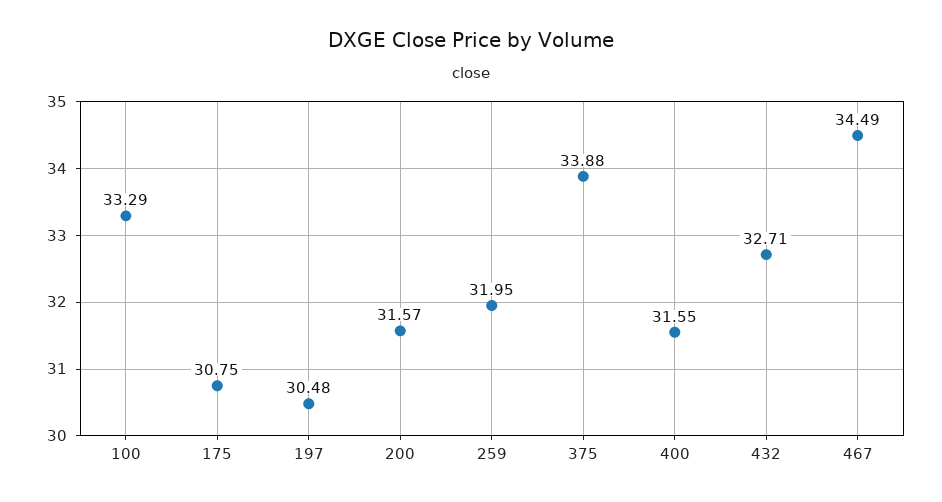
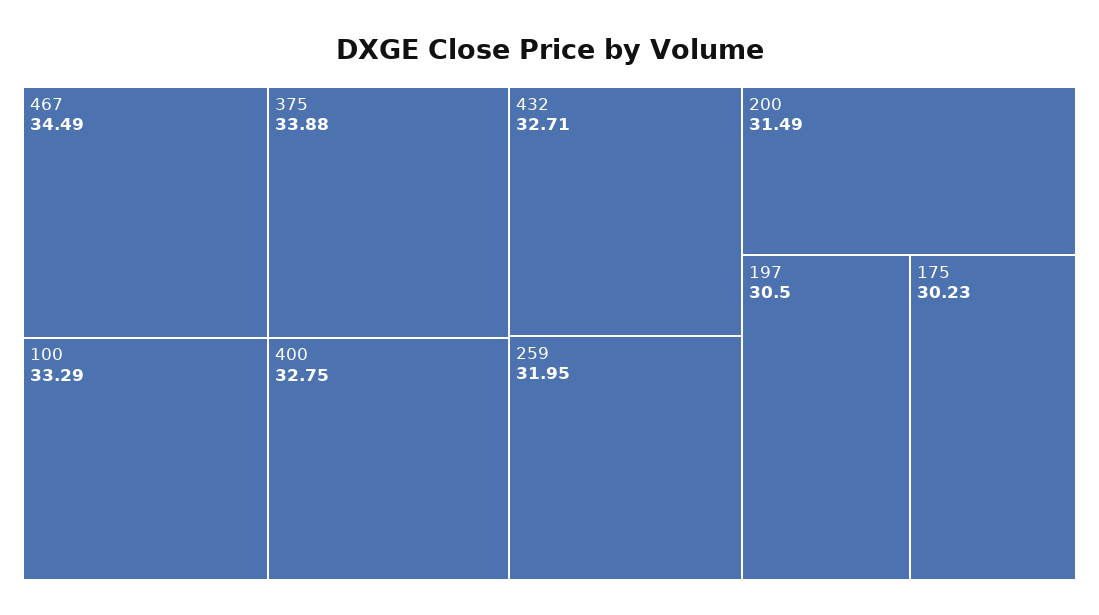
175: 30.75 -> 30.23
197: 30.48 -> 30.5
200: 31.57 -> 31.49
400: 31.55 -> 32.75

